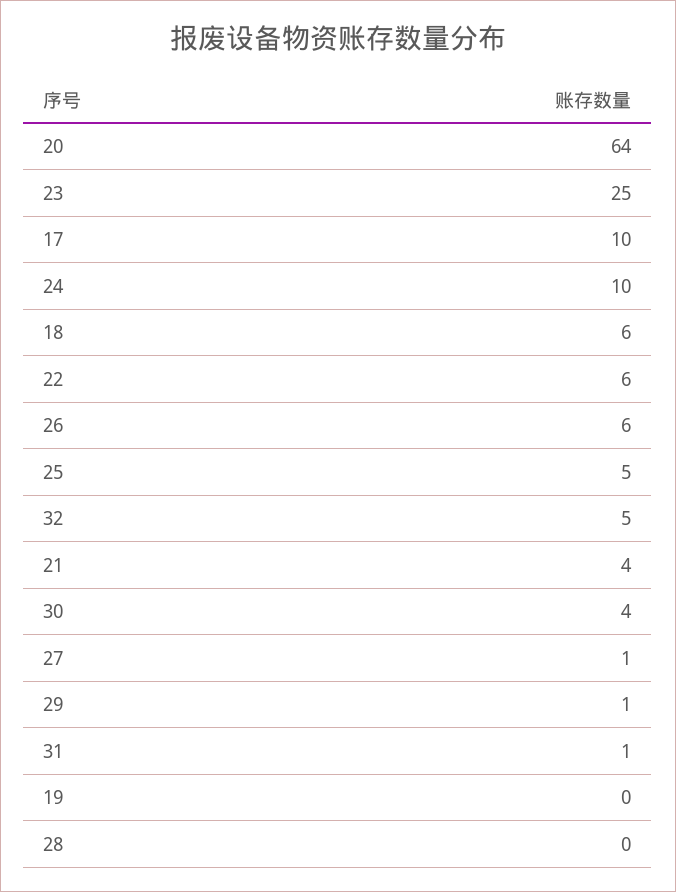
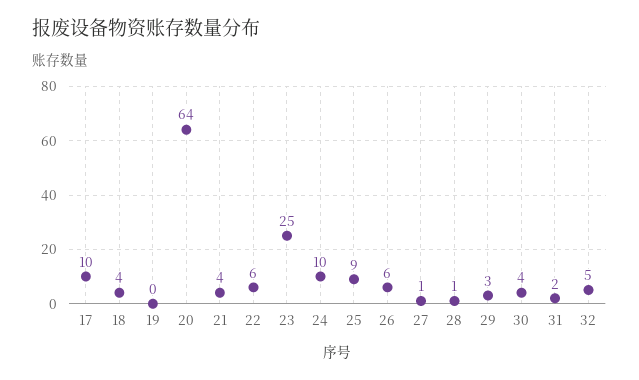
18: 6 -> 4
25: 5 -> 9
29: 1 -> 3
31: 1 -> 2
28: 0 -> 1

